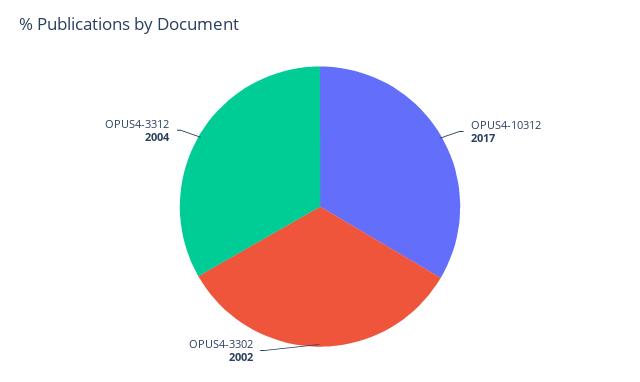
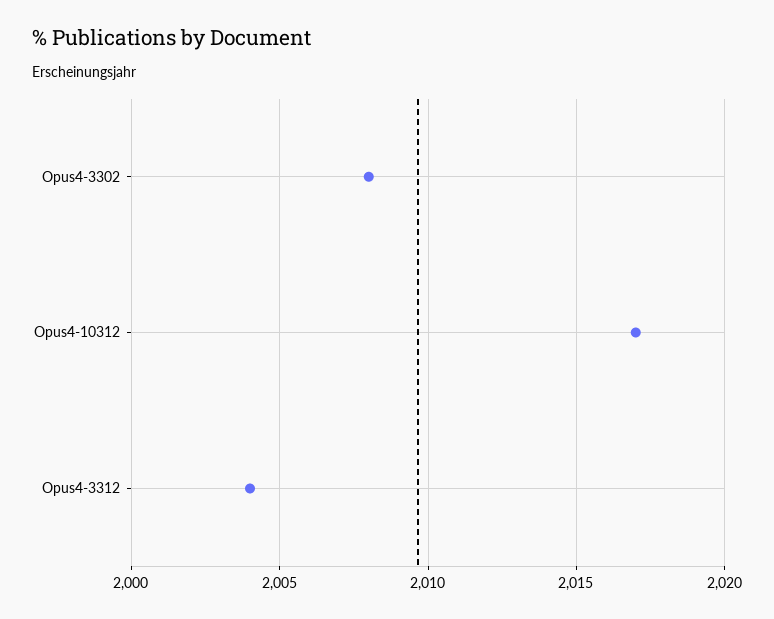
OPUS4-3302: 2002 -> 2008

